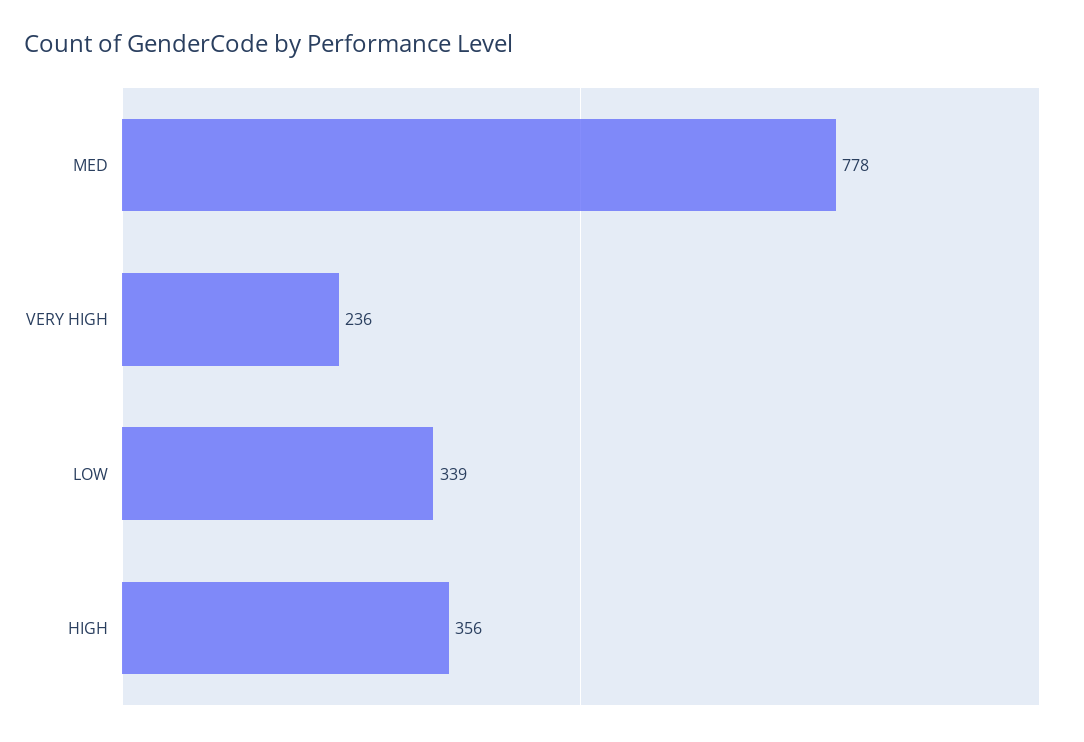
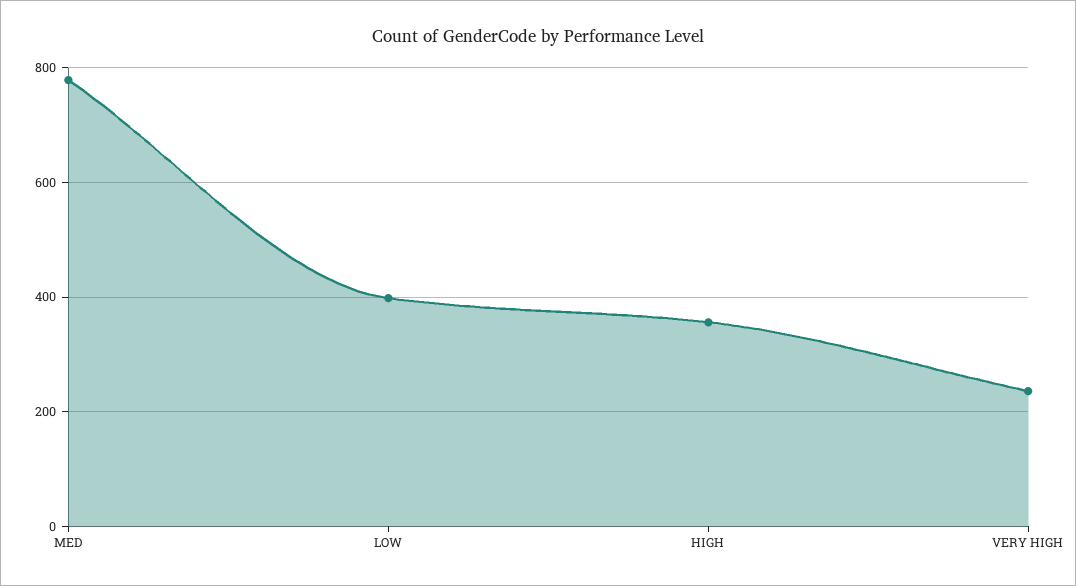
LOW: 339 -> 400

